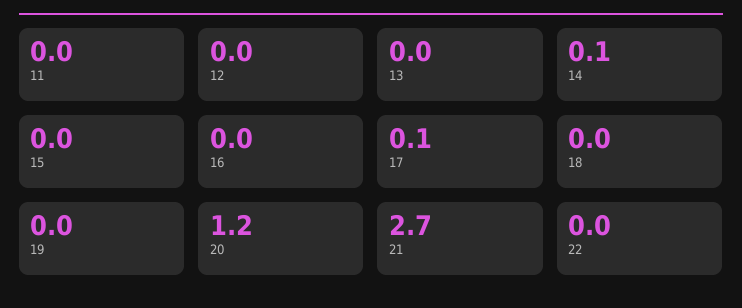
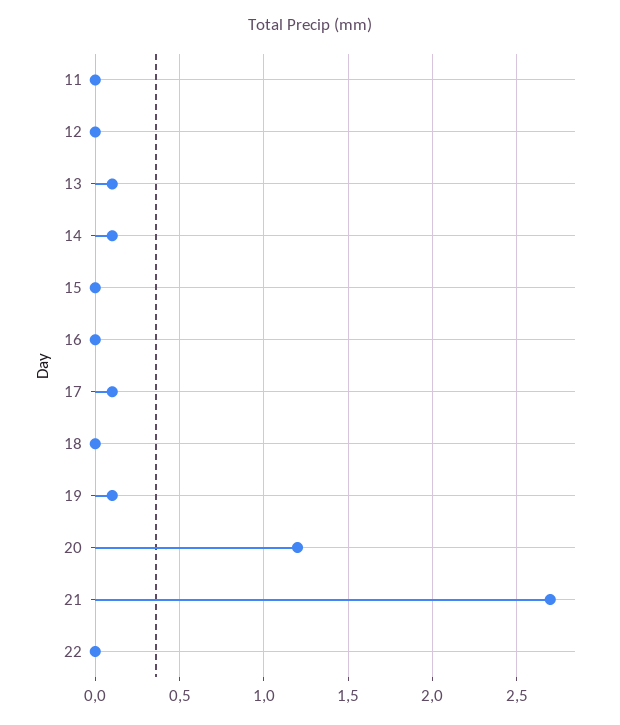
13: 0 -> 0.1
19: 0 -> 0.1

